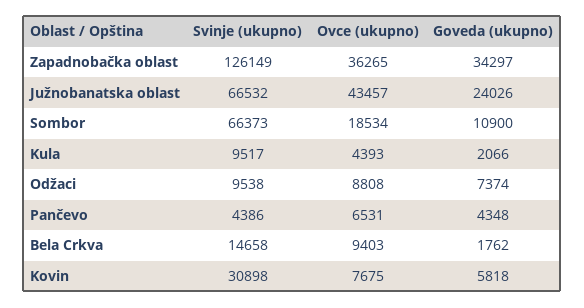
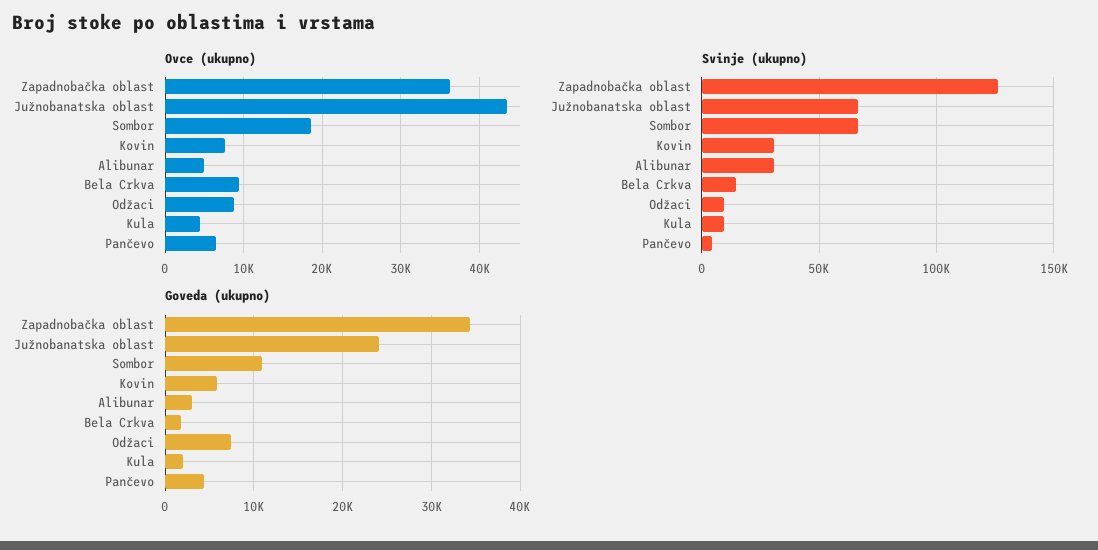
Ovce (ukupno), Alibunar: none -> 5000
Svinje (ukupno), Alibunar: none -> 30000
Goveda (ukupno), Alibunar: none -> 3000

